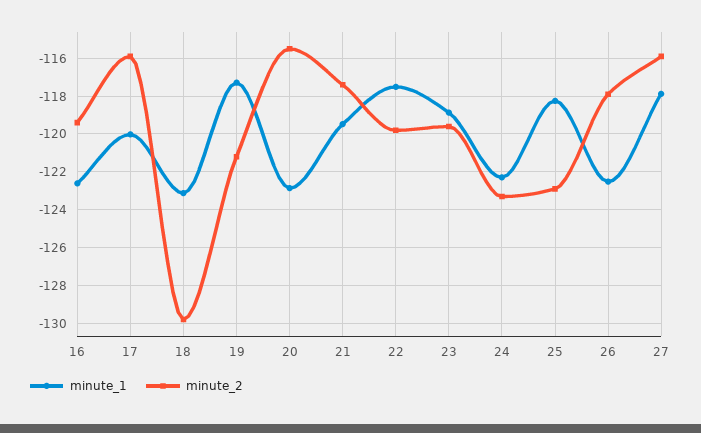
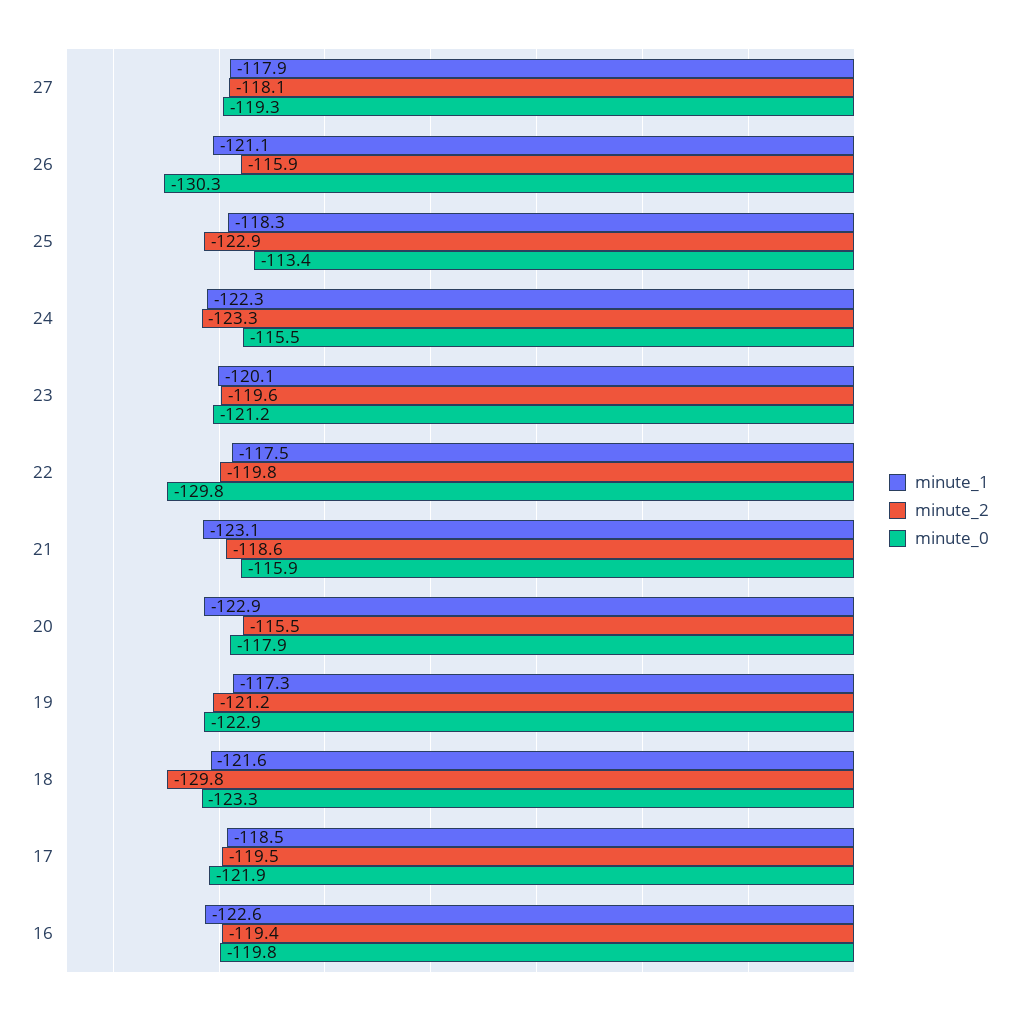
minute_1, 17: -120 -> -118.5
minute_2, 17: -116 -> -119.5
minute_1, 18: -123 -> -121.6
minute_1, 21: -119.5 -> -123.1
minute_2, 21: -117.5 -> -118.6
minute_1, 23: -119 -> -120.1
minute_1, 26: -122.5 -> -121.1
minute_2, 26: -118 -> -115.9
minute_2, 27: -116 -> -118.1
minute_0, 27: none -> -119.3
minute_0, 26: none -> -130.3
minute_0, 25: none -> -113.4
minute_0, 24: none -> -115.5
minute_0, 23: none -> -121.2
minute_0, 22: none -> -129.8
minute_0, 21: none -> -115.9
minute_0, 20: none -> -117.9
minute_0, 19: none -> -122.9
minute_0, 18: none -> -123.3
minute_0, 17: none -> -121.9
minute_0, 16: none -> -119.8

